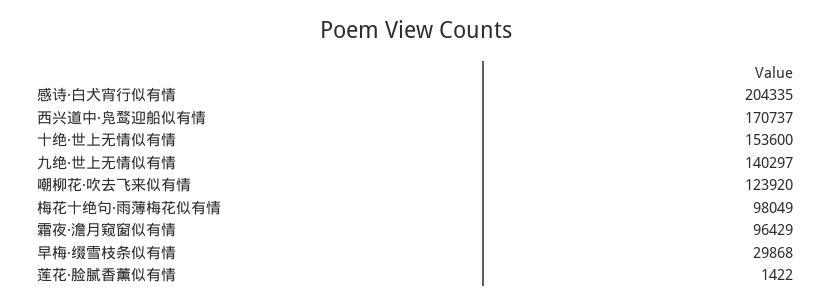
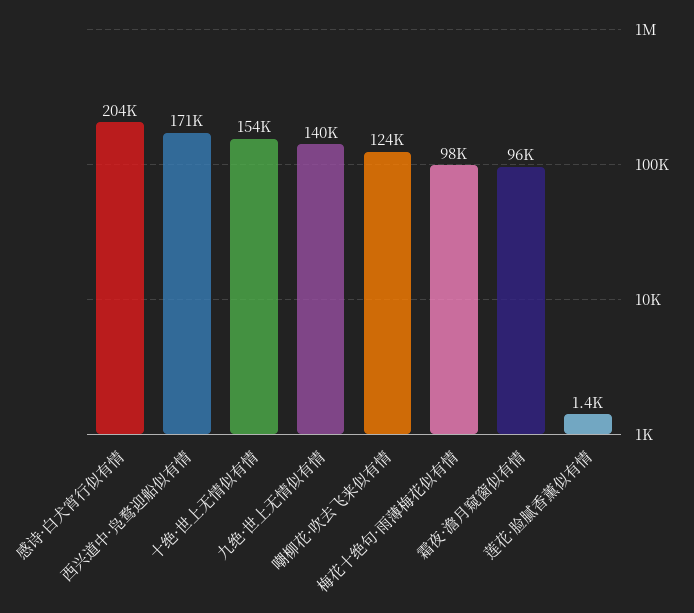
早梅·缀雪枝条似有情: 29868 -> none

